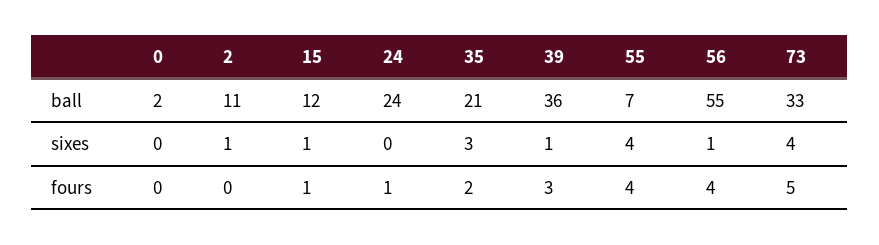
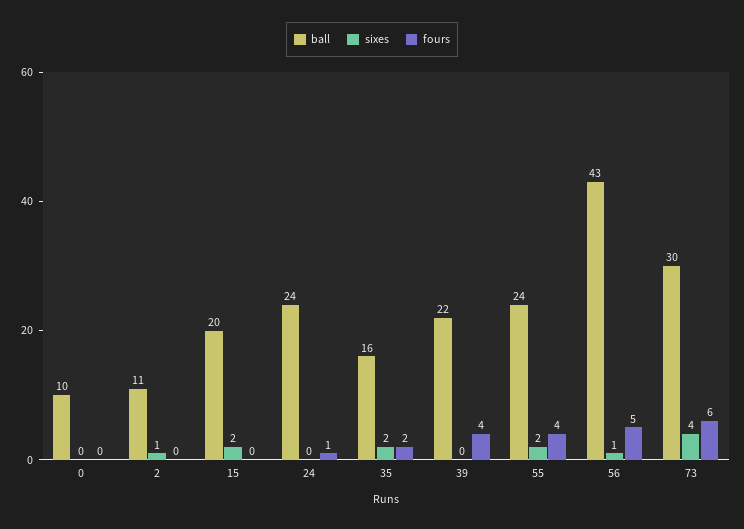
ball, 0: 2 -> 10
ball, 15: 12 -> 20
ball, 35: 21 -> 16
ball, 39: 36 -> 22
ball, 55: 7 -> 24
ball, 56: 55 -> 43
ball, 73: 33 -> 30
sixes, 15: 1 -> 2
sixes, 35: 3 -> 2
sixes, 39: 1 -> 0
sixes, 55: 4 -> 2
fours, 15: 1 -> 0
fours, 39: 3 -> 4
fours, 56: 4 -> 5
fours, 73: 5 -> 6

